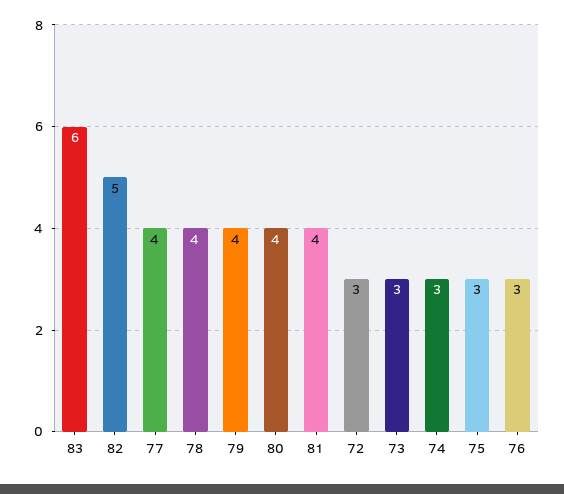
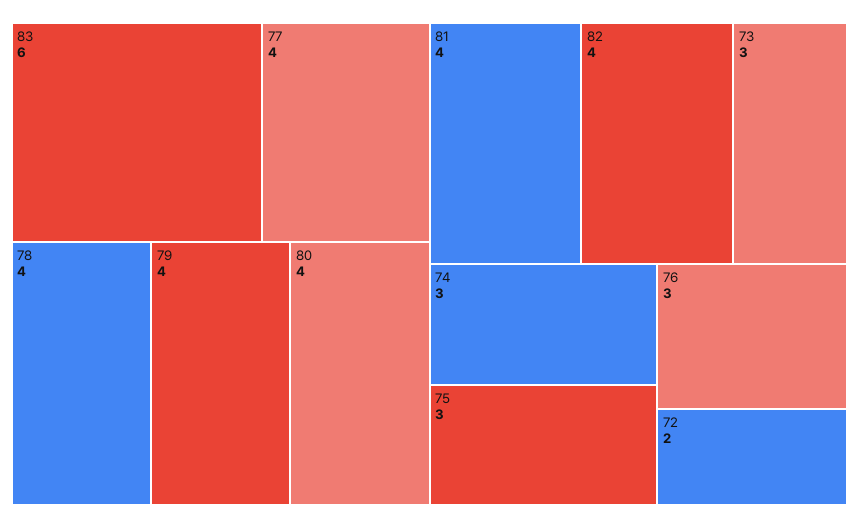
82: 5 -> 4
72: 3 -> 2

